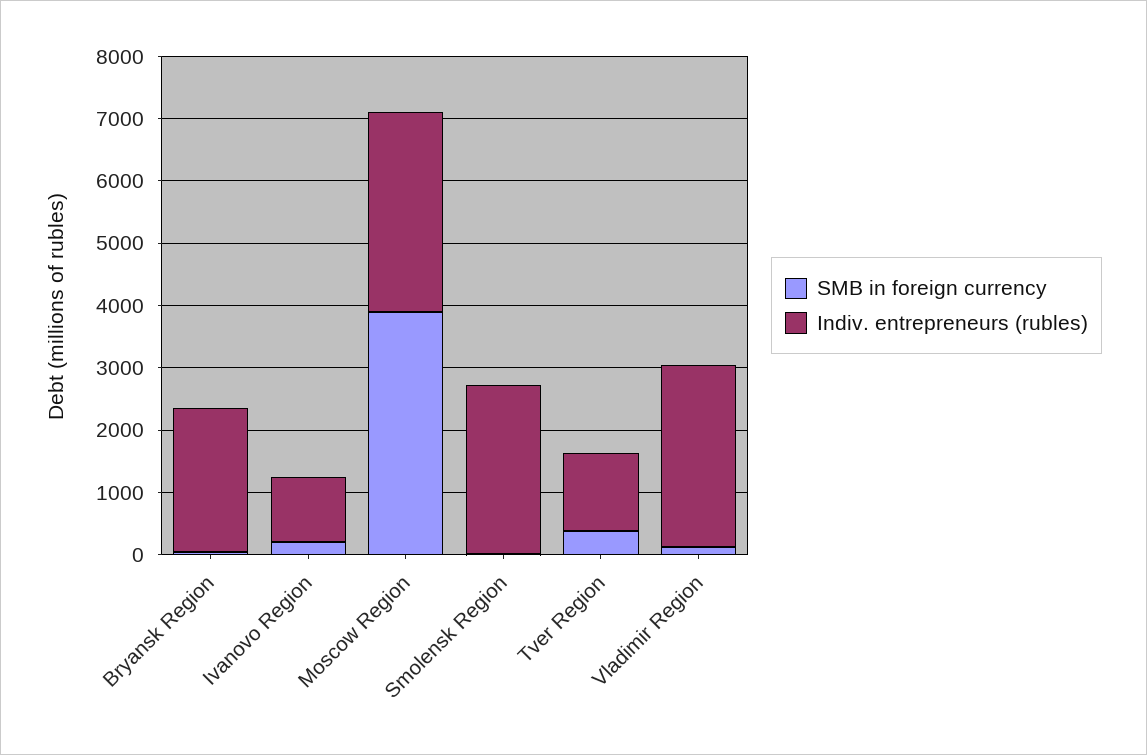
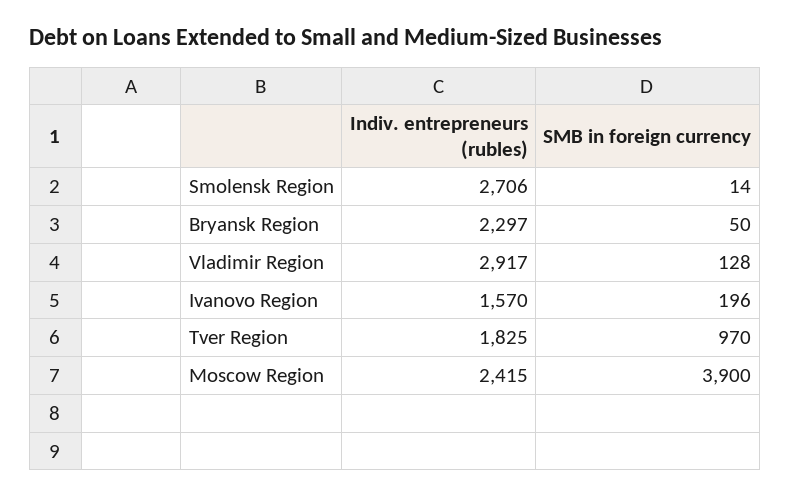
Indiv. entrepreneurs (rubles), Ivanovo Region: 1000 -> 1570
Indiv. entrepreneurs (rubles), Moscow Region: 3200 -> 2415
SMB in foreign currency, Tver Region: 400 -> 970
Indiv. entrepreneurs (rubles), Tver Region: 1200 -> 1825

